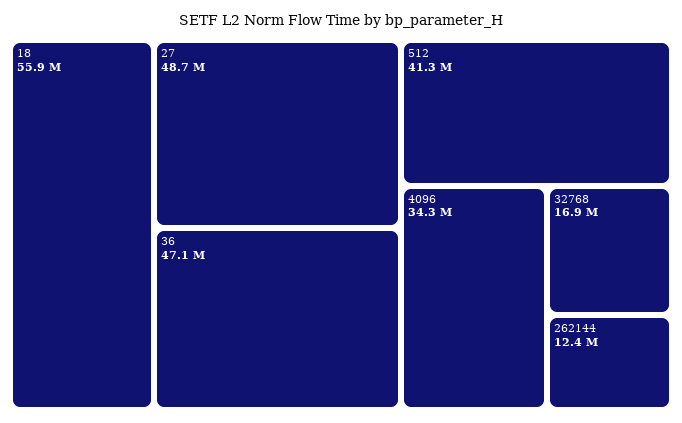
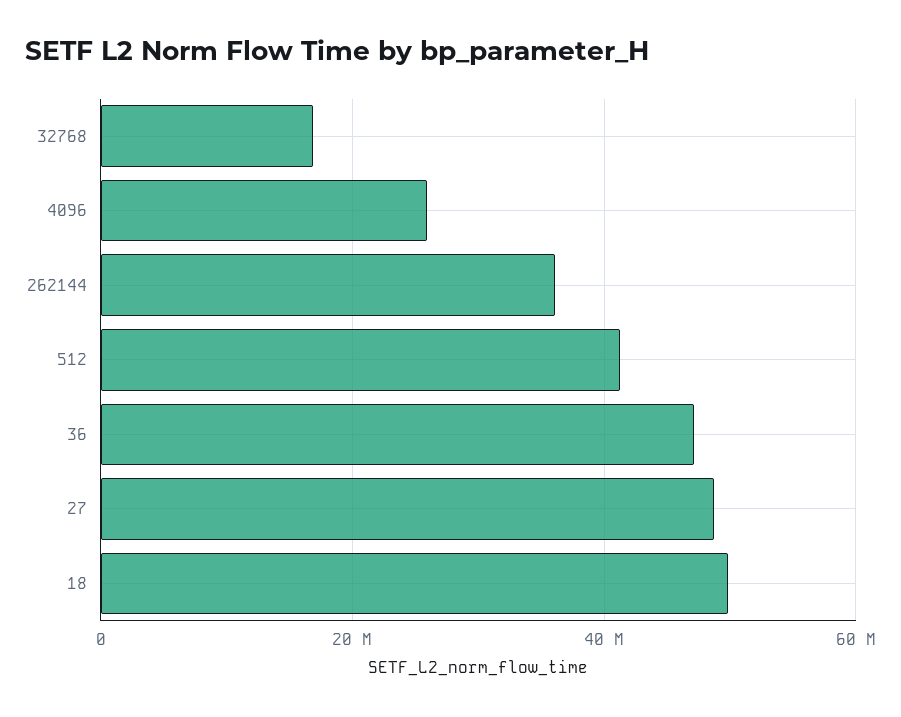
18: 55900000 -> 50000000
4096: 34300000 -> 26000000
262144: 12400000 -> 36000000

